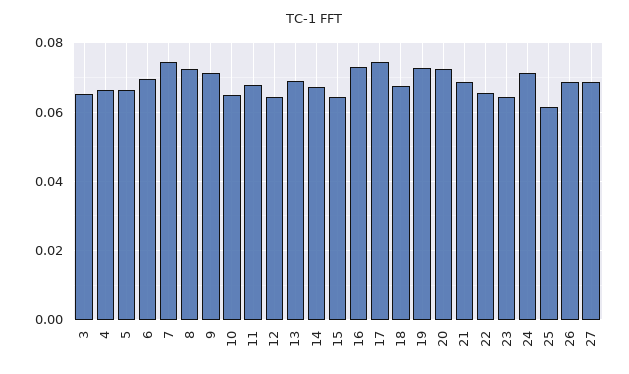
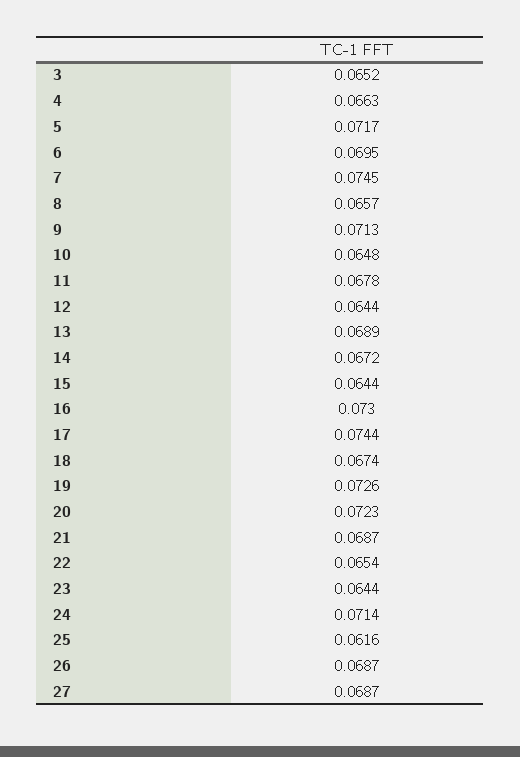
5: 0.066 -> 0.0717
8: 0.072 -> 0.0657

